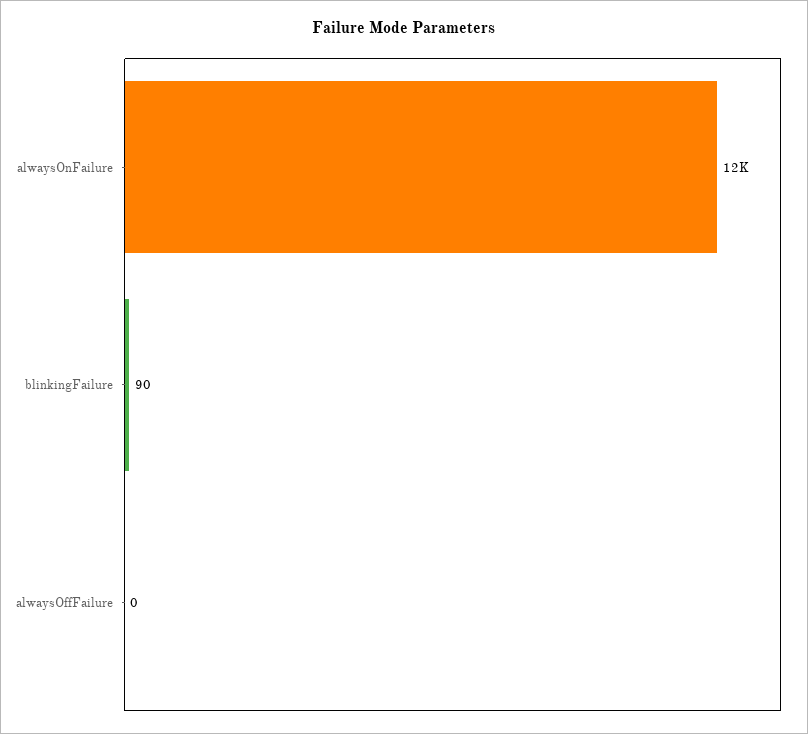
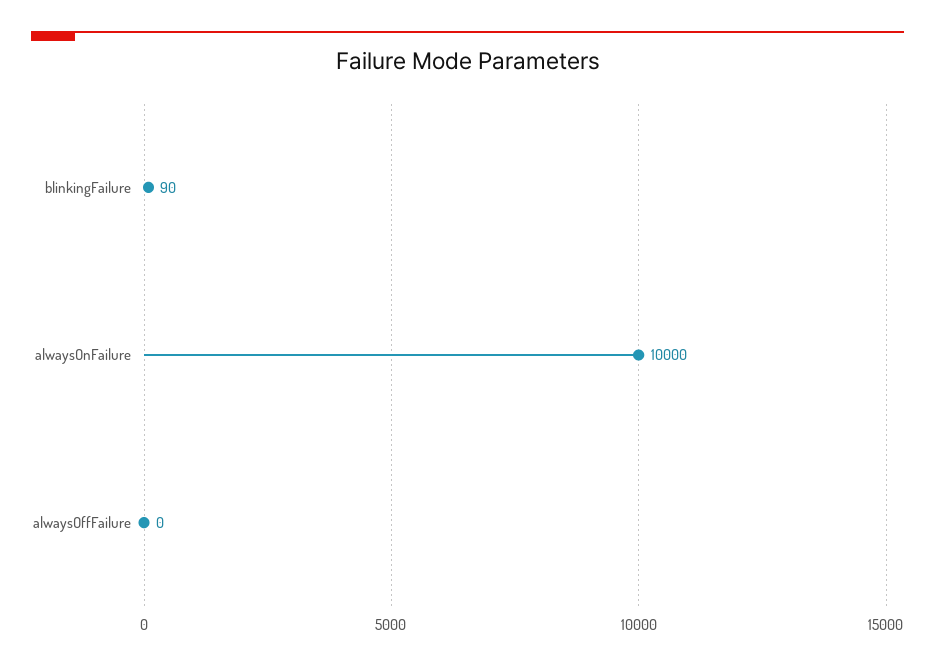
alwaysOnFailure: 12000 -> 10000

